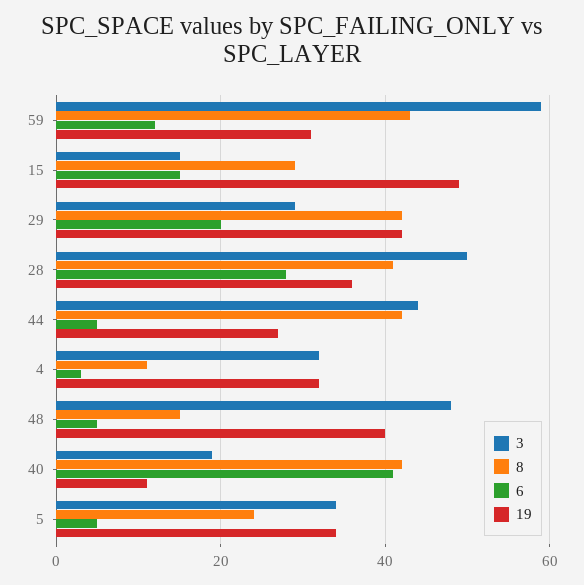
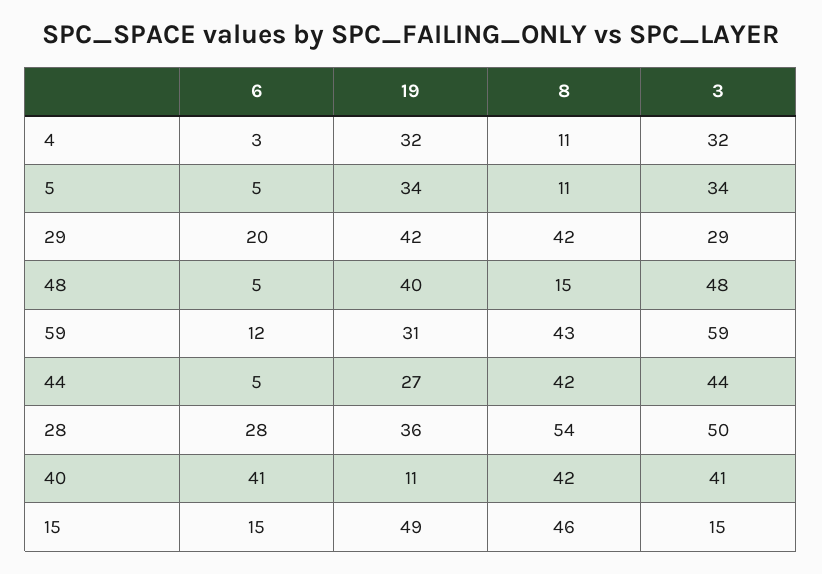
8, 15: 30 -> 46
8, 28: 40 -> 54
3, 40: 20 -> 41
8, 5: 25 -> 11

